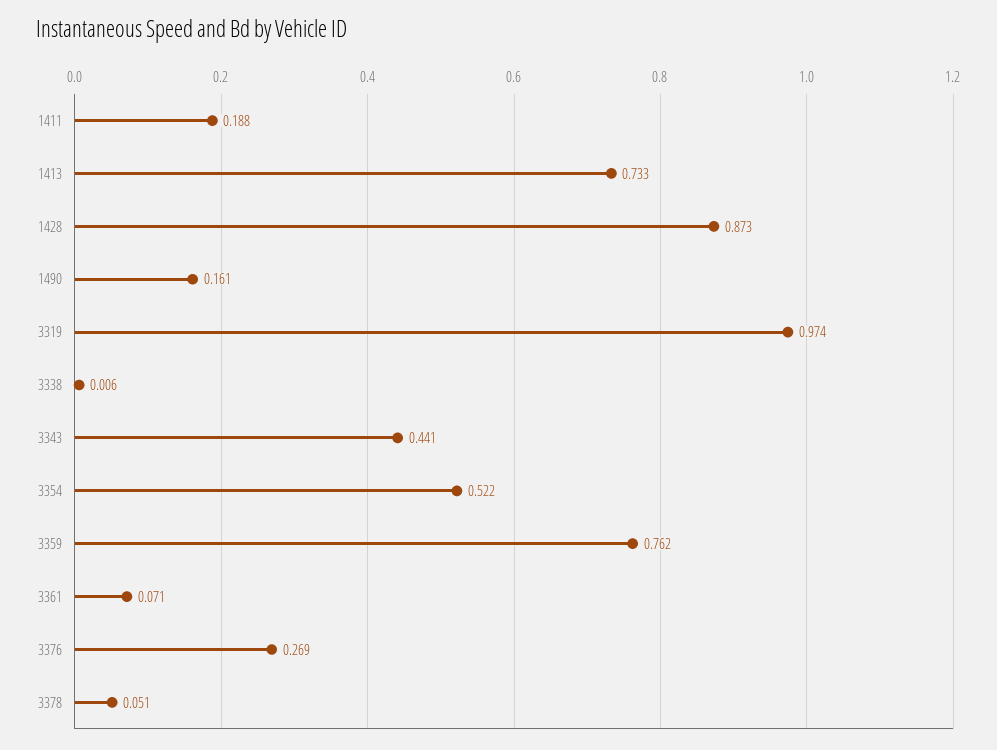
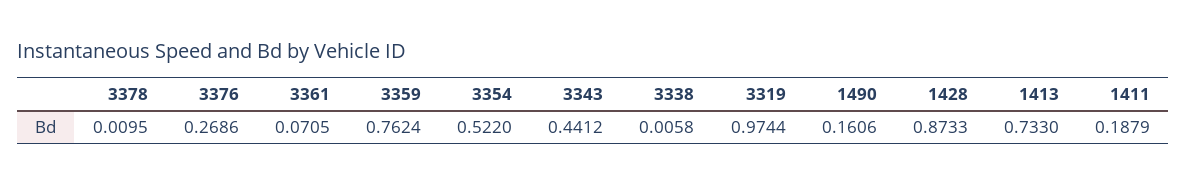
3378: 0.051 -> 0.0095

